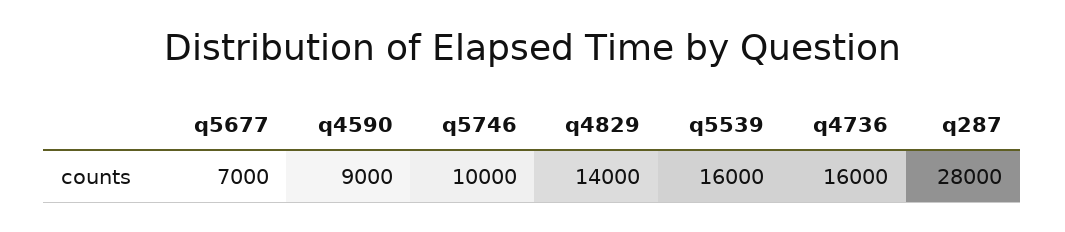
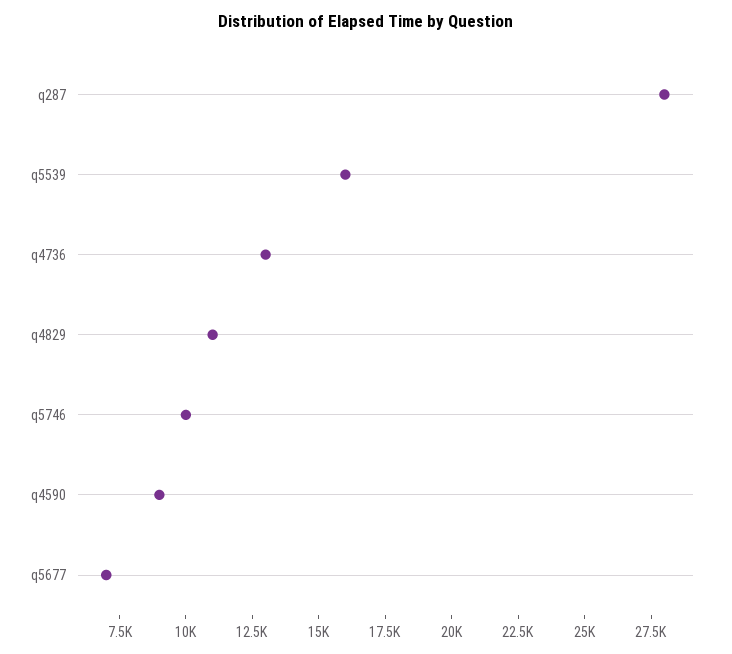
q4829: 14000 -> 11000
q4736: 16000 -> 13000

